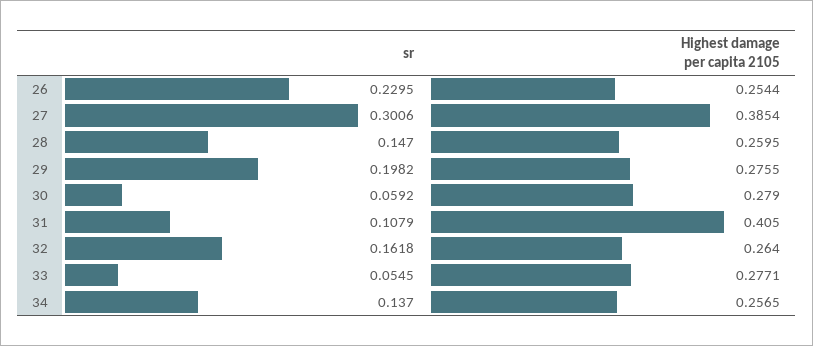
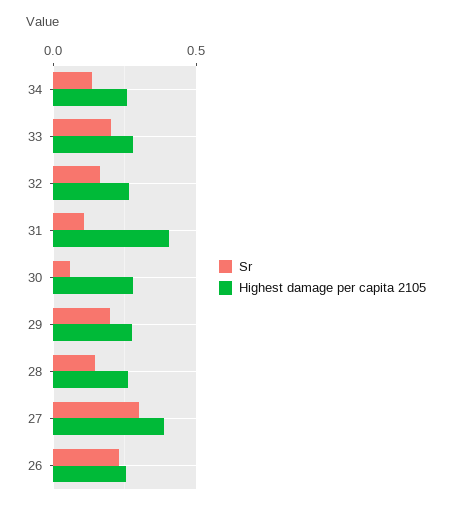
sr, 33: 0.0545 -> 0.2

